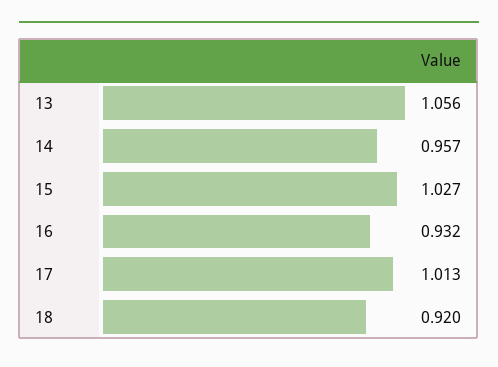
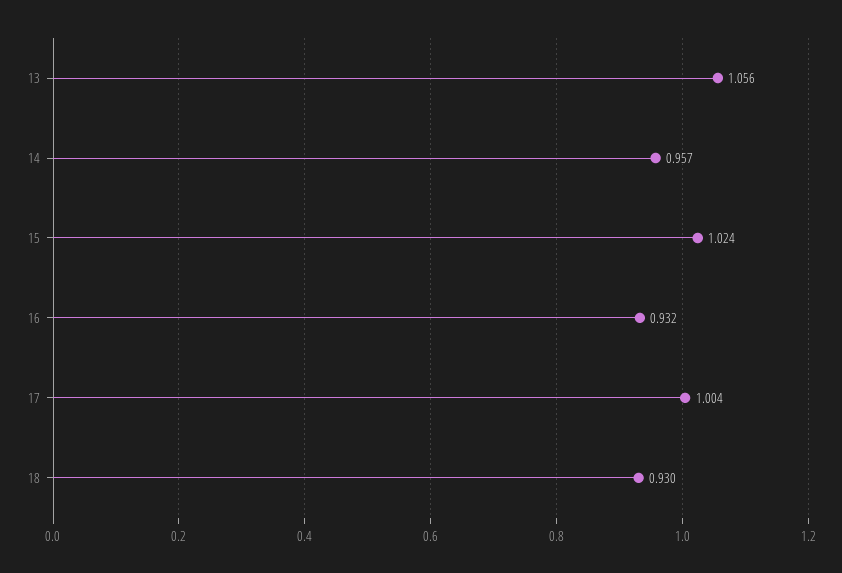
15: 1.027 -> 1.024
17: 1.013 -> 1.004
18: 0.92 -> 0.93

